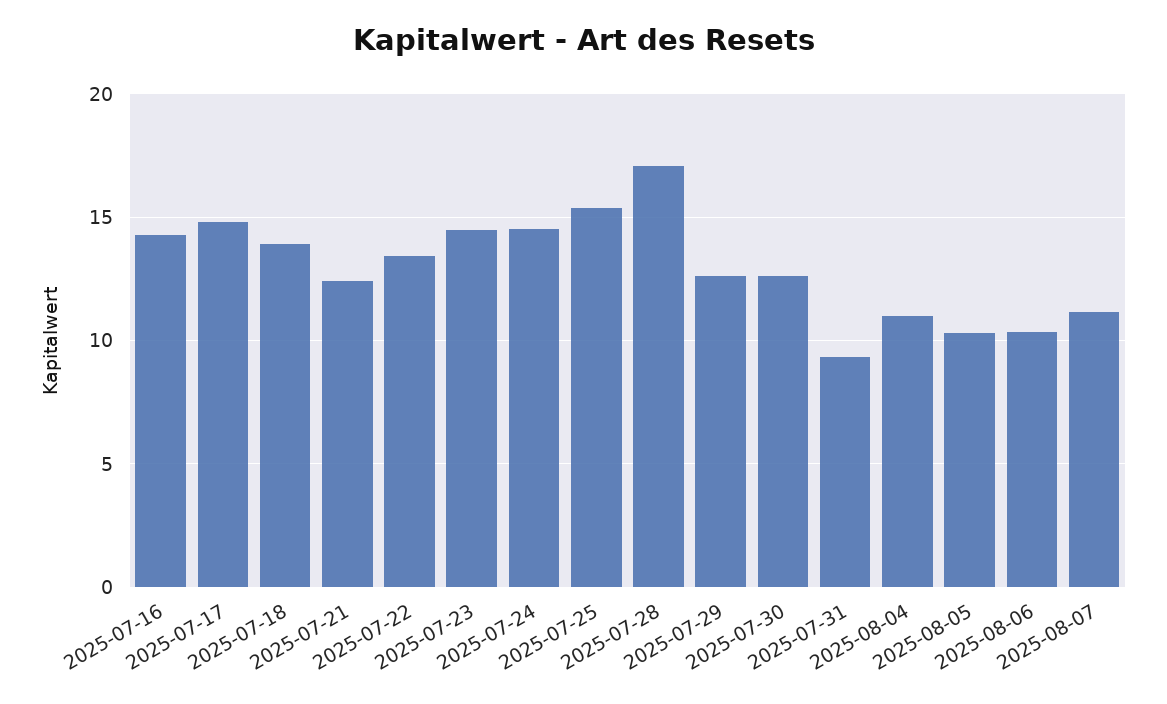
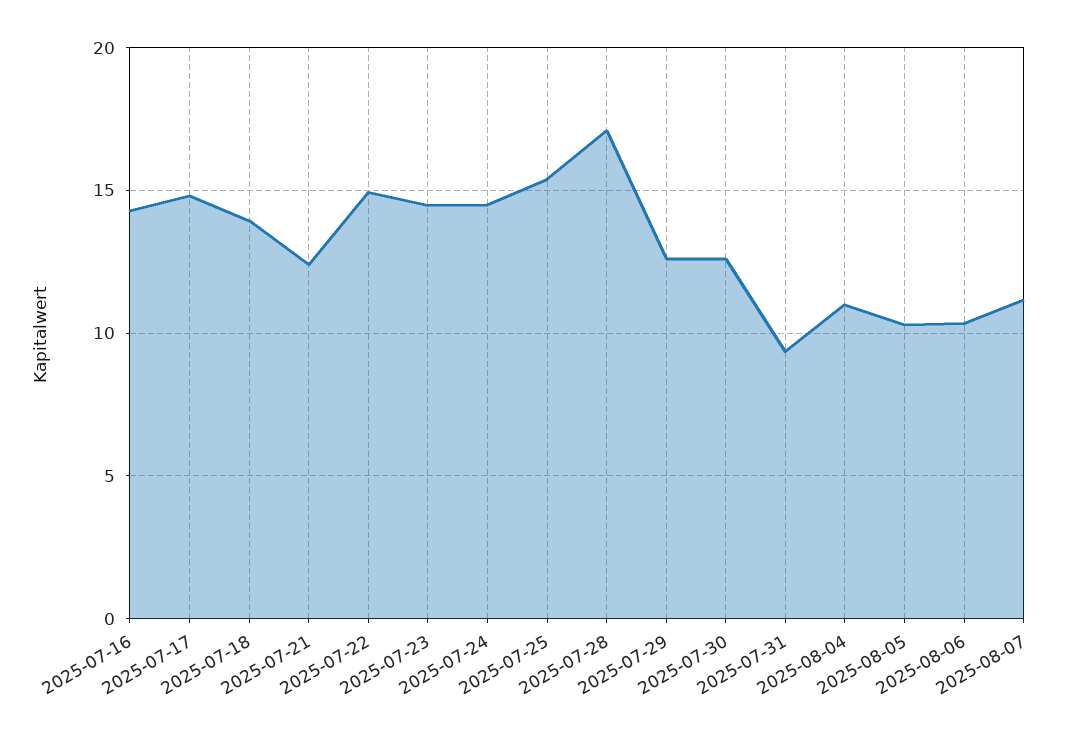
2025-07-22: 13.5 -> 15

